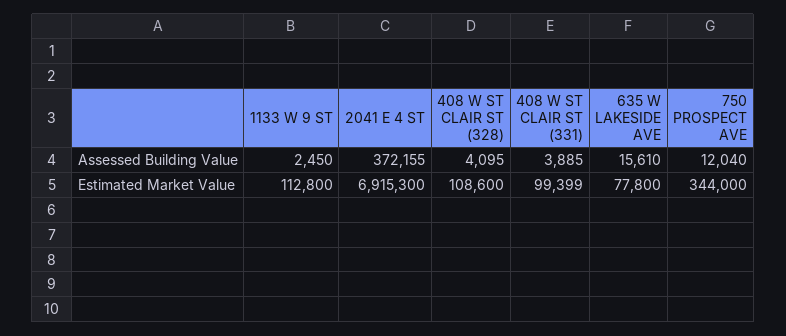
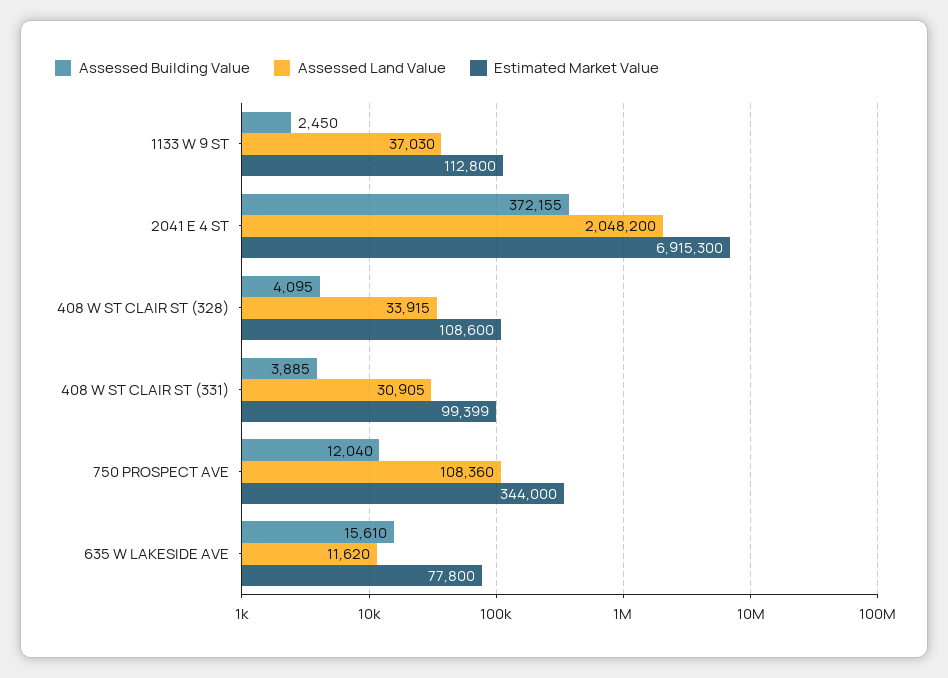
Assessed Land Value, 1133 W 9 ST: none -> 37030
Assessed Land Value, 2041 E 4 ST: none -> 2048200
Assessed Land Value, 408 W ST CLAIR ST (328): none -> 33915
Assessed Land Value, 408 W ST CLAIR ST (331): none -> 30905
Assessed Land Value, 750 PROSPECT AVE: none -> 108360
Assessed Land Value, 635 W LAKESIDE AVE: none -> 11620

